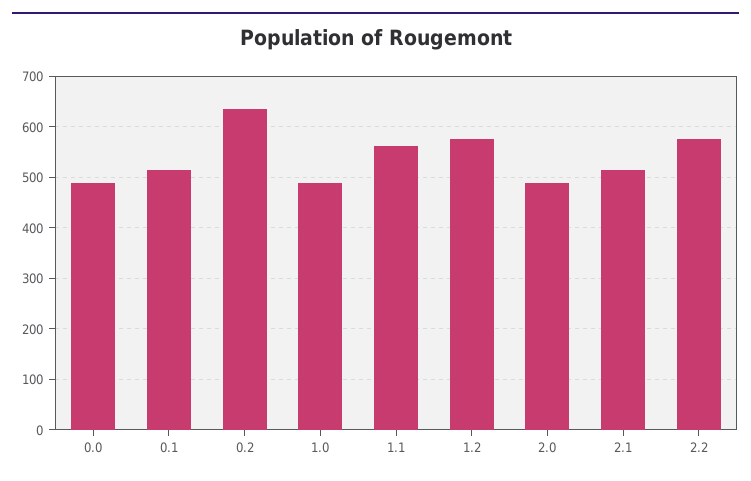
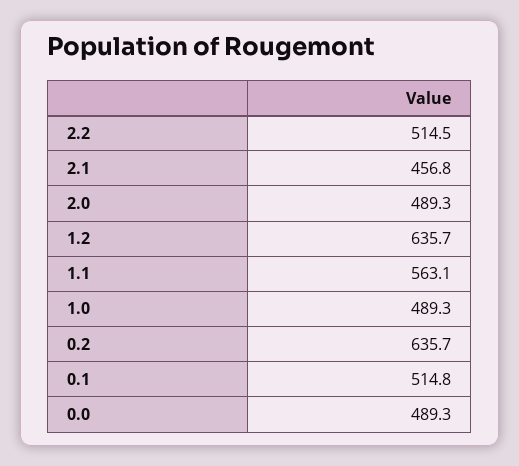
1.2: 580 -> 635.7
2.1: 520 -> 456.8
2.2: 580 -> 514.5

